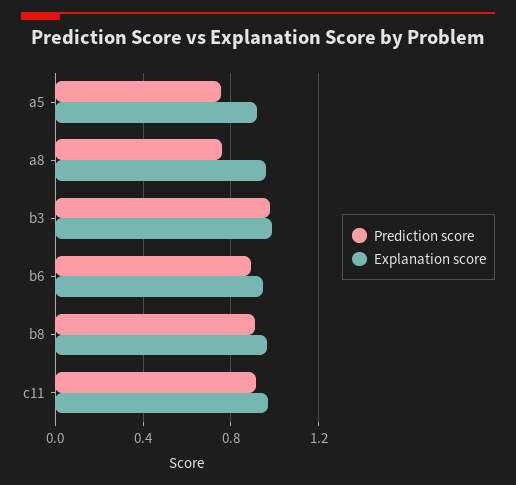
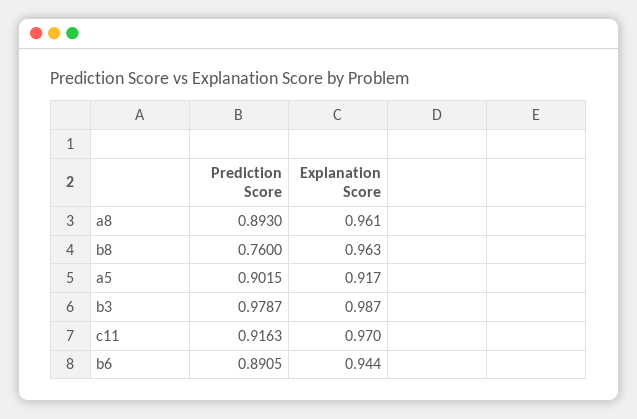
Prediction score, a5: 0.75 -> 0.9015
Prediction score, a8: 0.75 -> 0.893
Prediction score, b8: 0.9 -> 0.76

